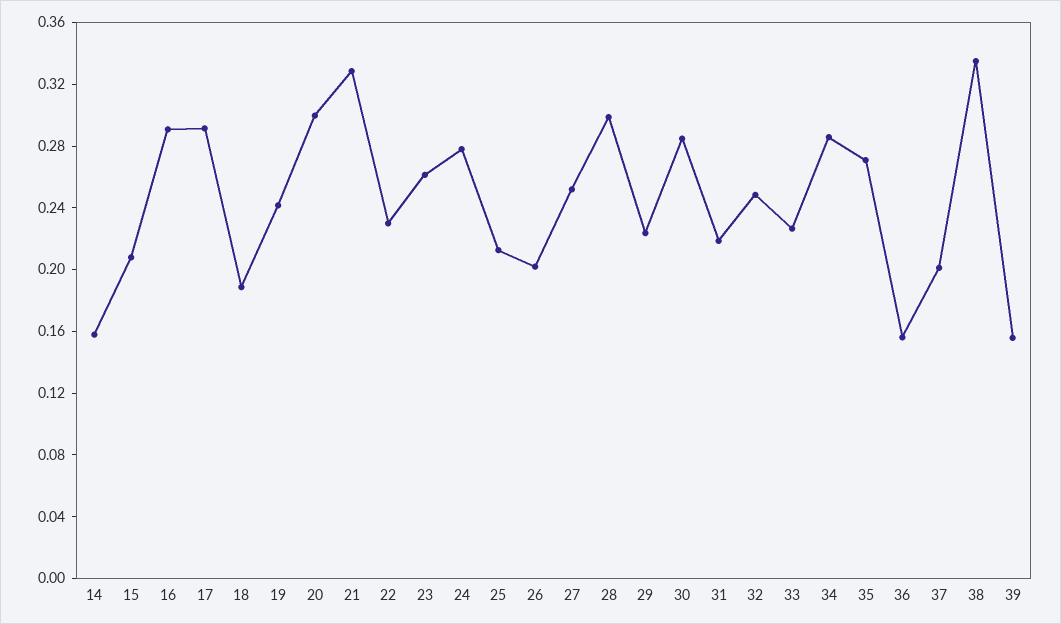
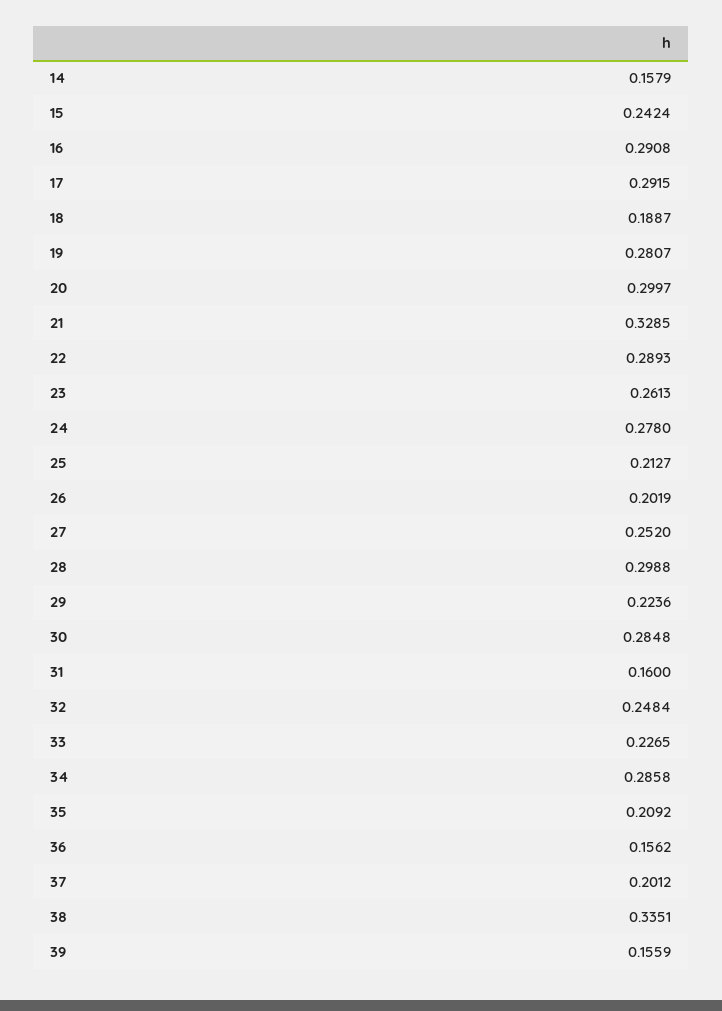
15: 0.21 -> 0.2424
19: 0.24 -> 0.2807
22: 0.23 -> 0.2893
31: 0.22 -> 0.16
35: 0.27 -> 0.2092

